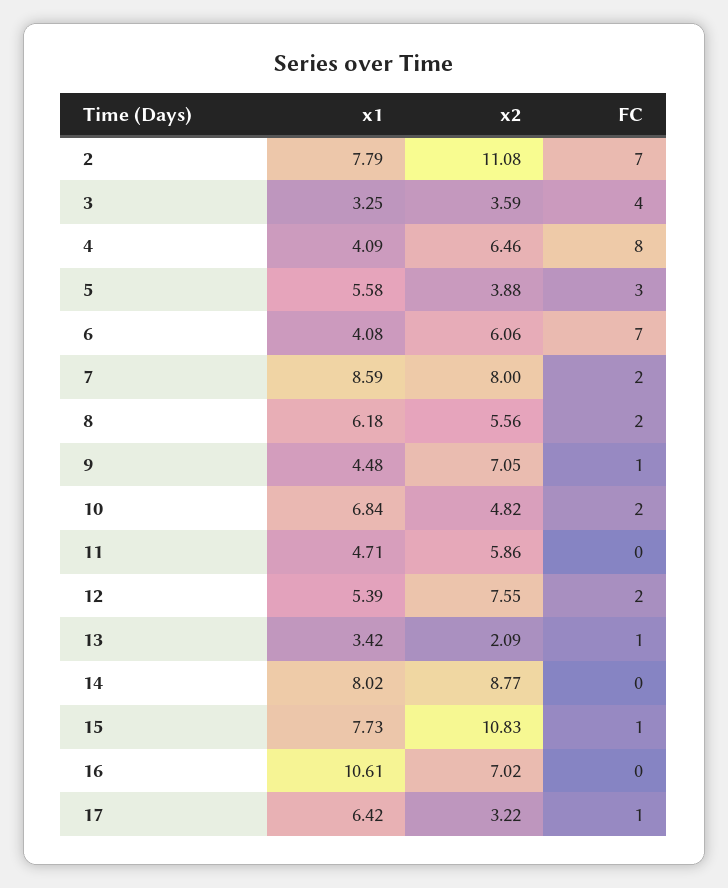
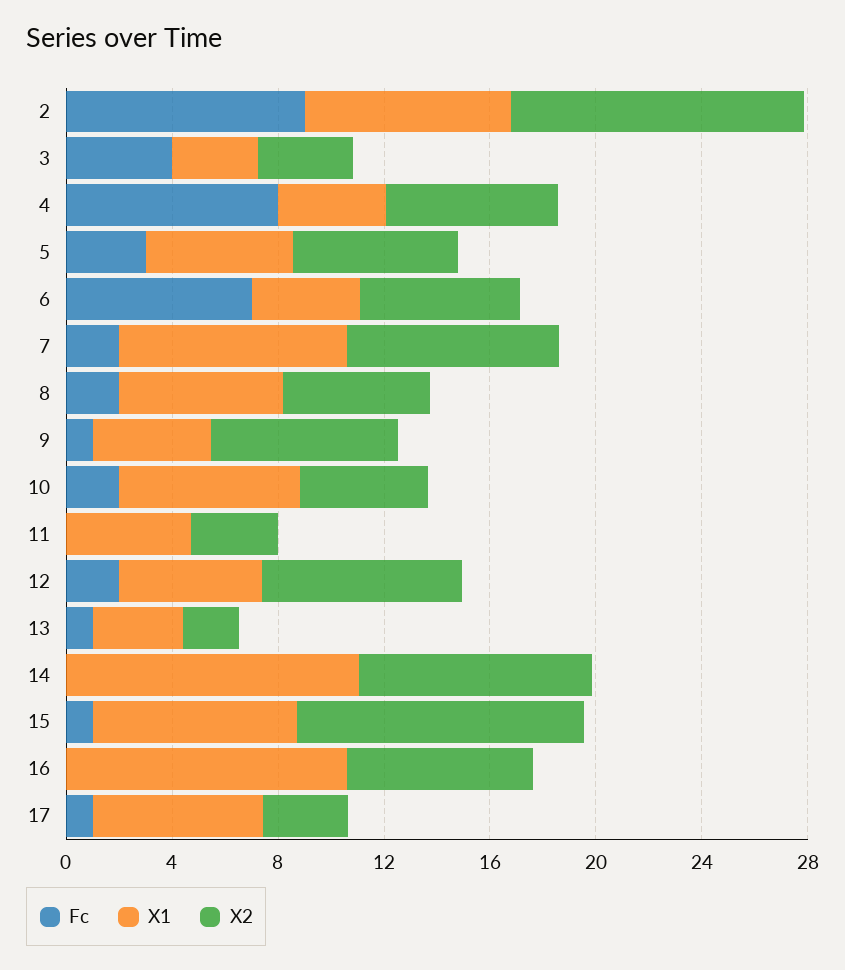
FC, 2: 7 -> 9
x2, 5: 3.88 -> 6
x2, 11: 5.86 -> 3
x1, 14: 8.02 -> 11

